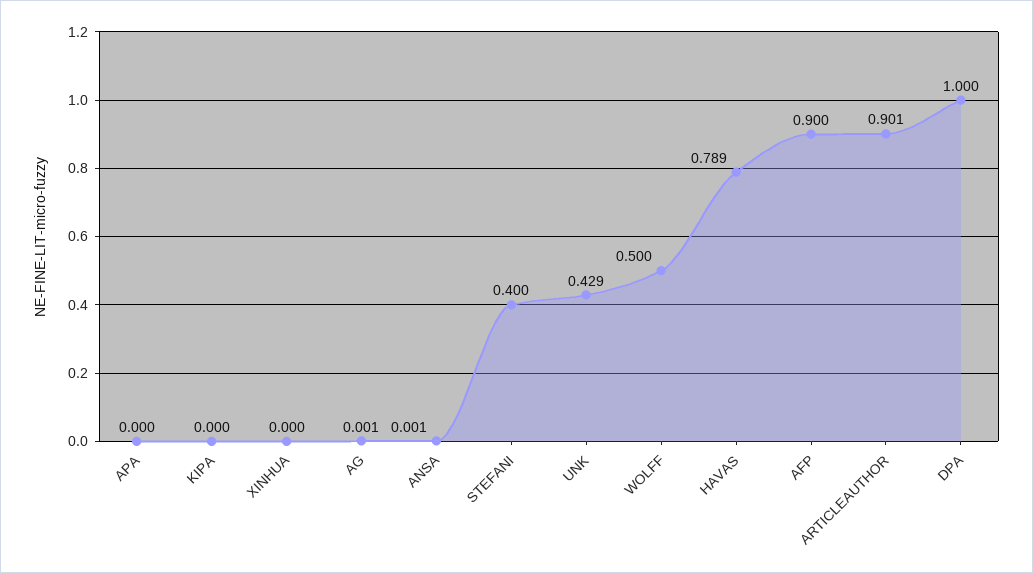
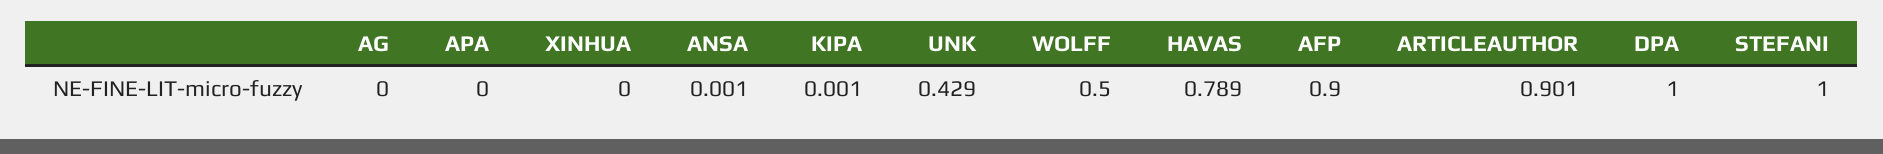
KIPA: 0 -> 0.001
AG: 0.001 -> 0
STEFANI: 0.4 -> 1

